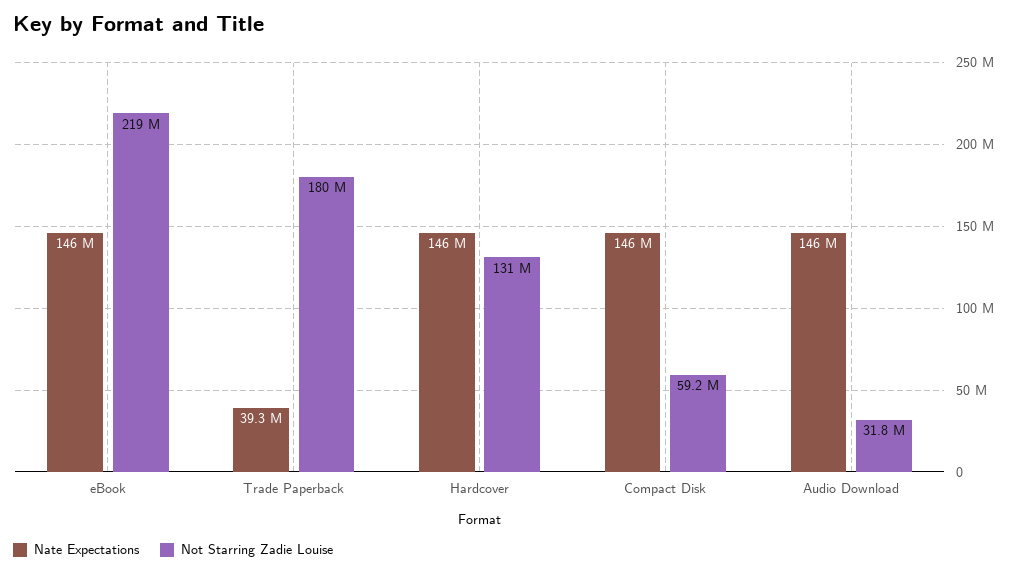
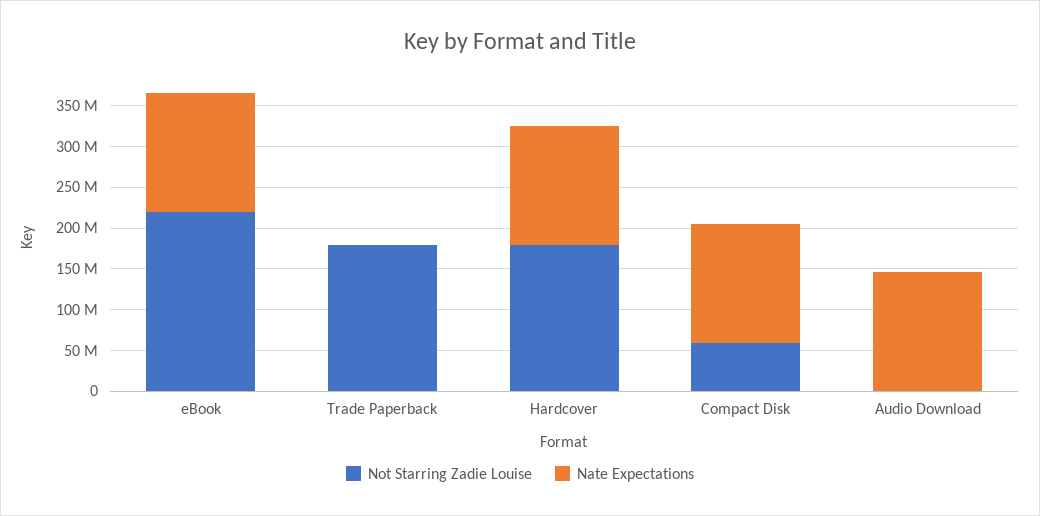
Nate Expectations, Trade Paperback: 39300000 -> 0
Not Starring Zadie Louise, Hardcover: 131000000 -> 180000000
Not Starring Zadie Louise, Audio Download: 31800000 -> 0

